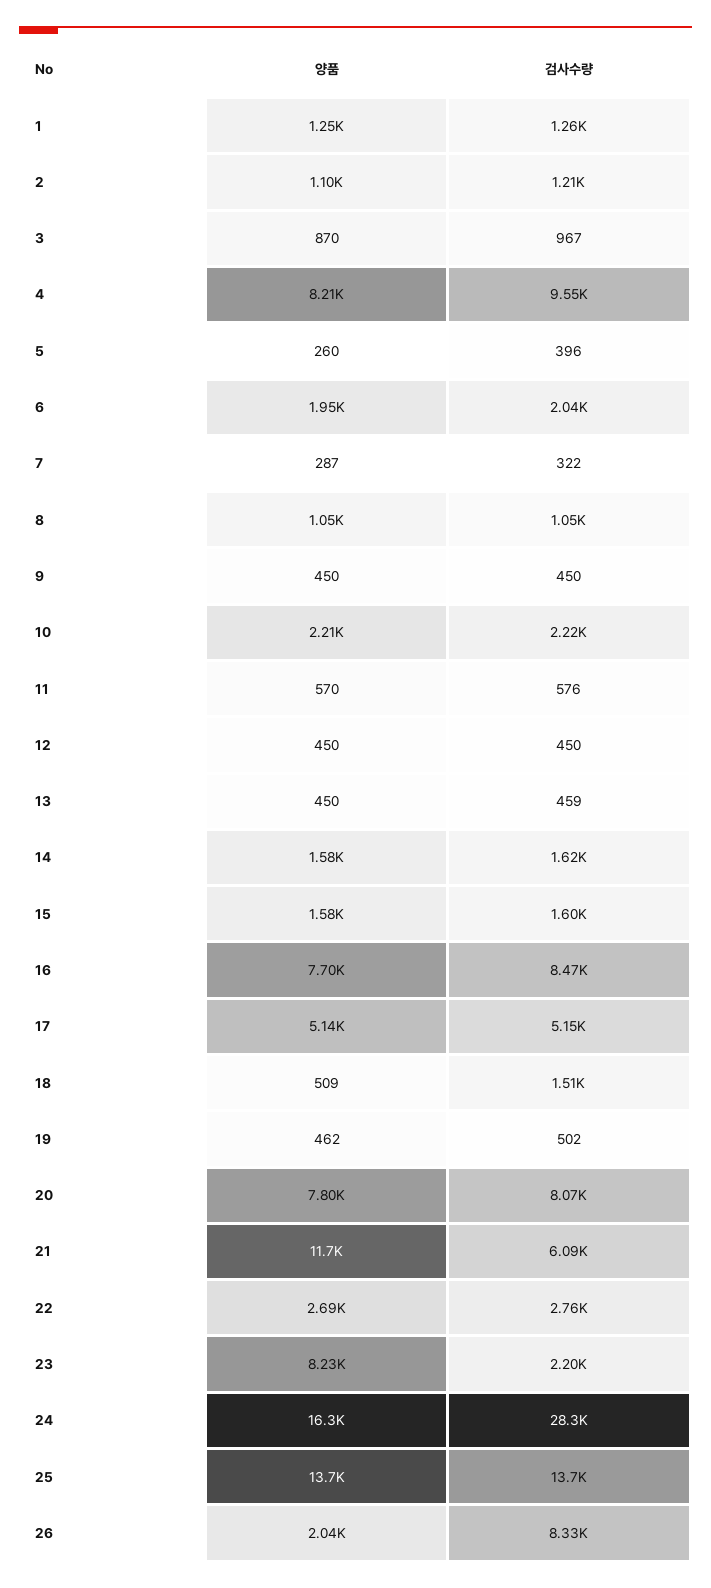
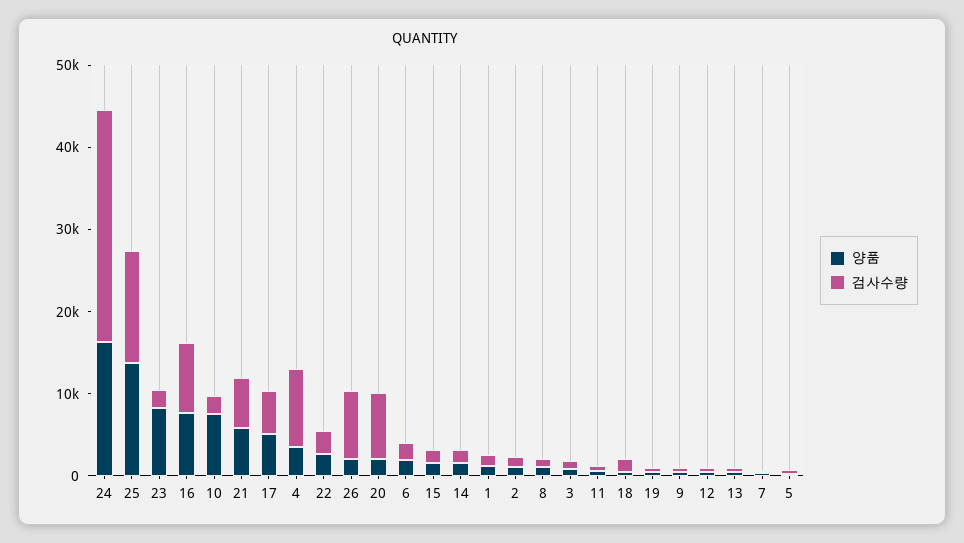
양품, 4: 8210 -> 4000
양품, 10: 2210 -> 8000
양품, 20: 7800 -> 2000
양품, 21: 11700 -> 6000

